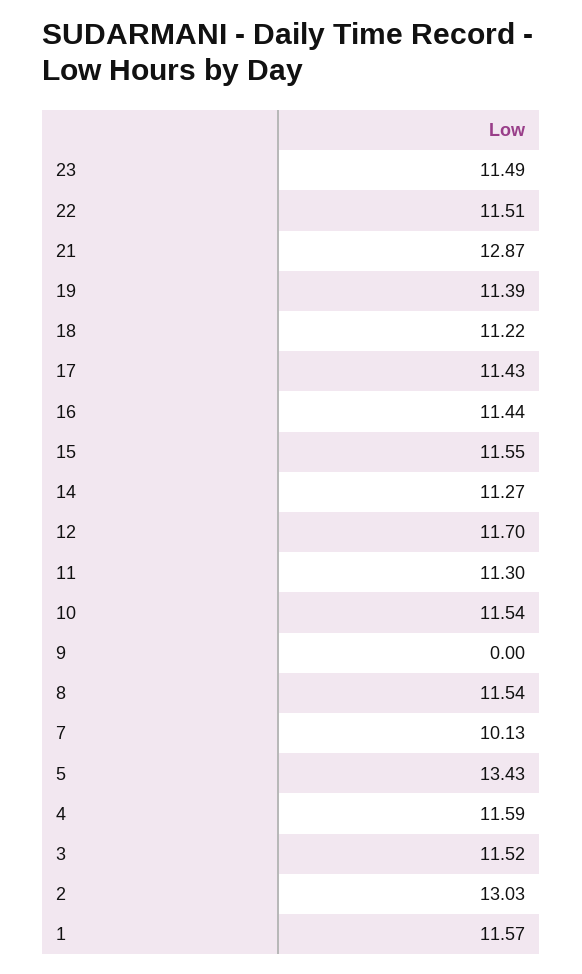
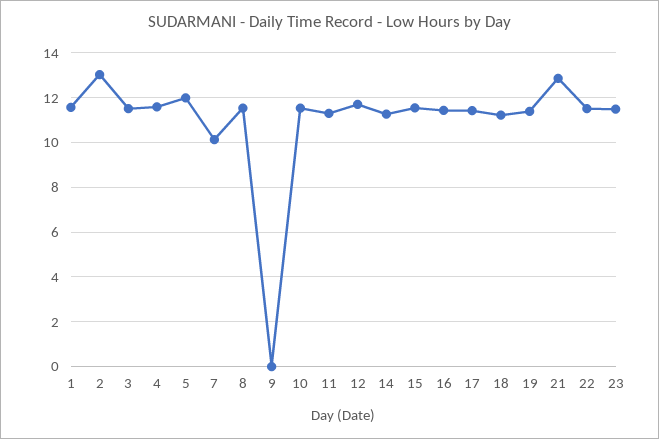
5: 13.43 -> 12

